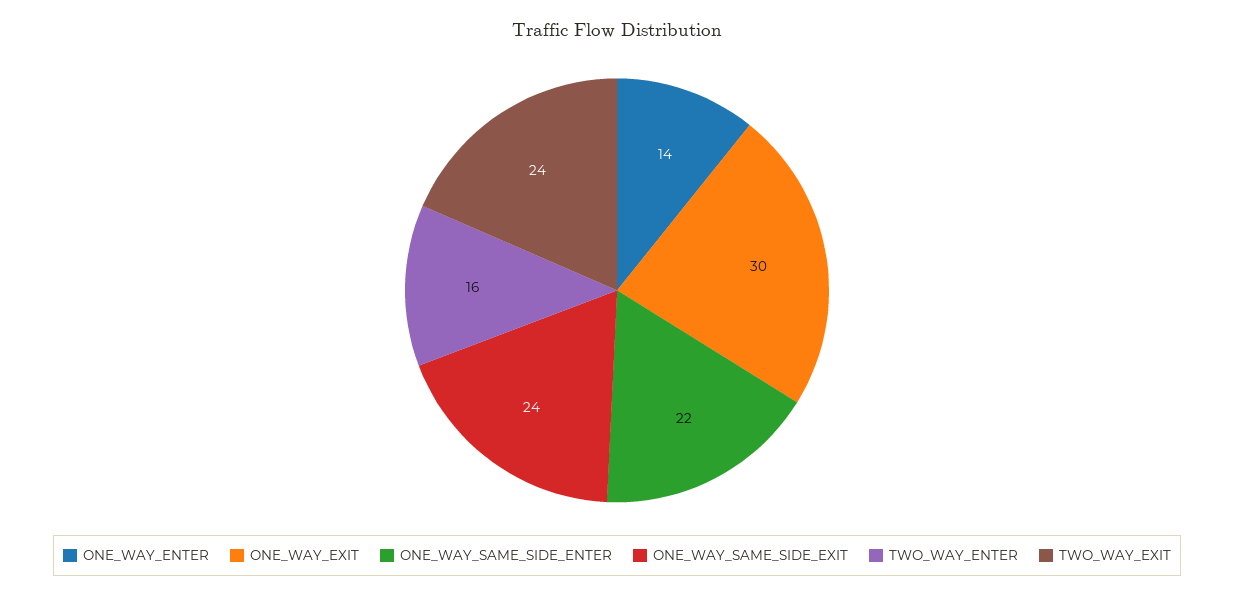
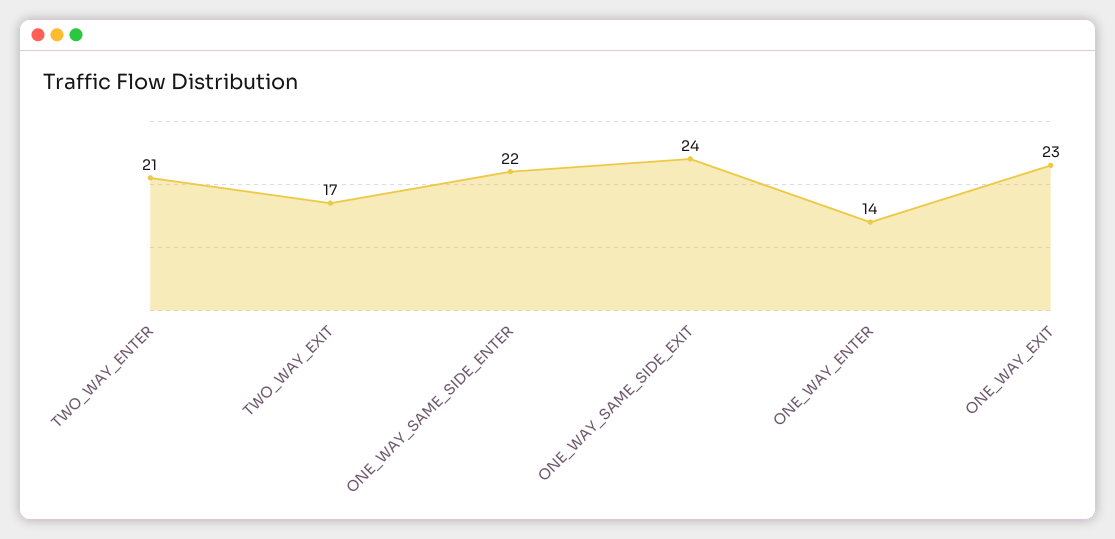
ONE_WAY_EXIT: 30 -> 23
TWO_WAY_ENTER: 16 -> 21
TWO_WAY_EXIT: 24 -> 17

